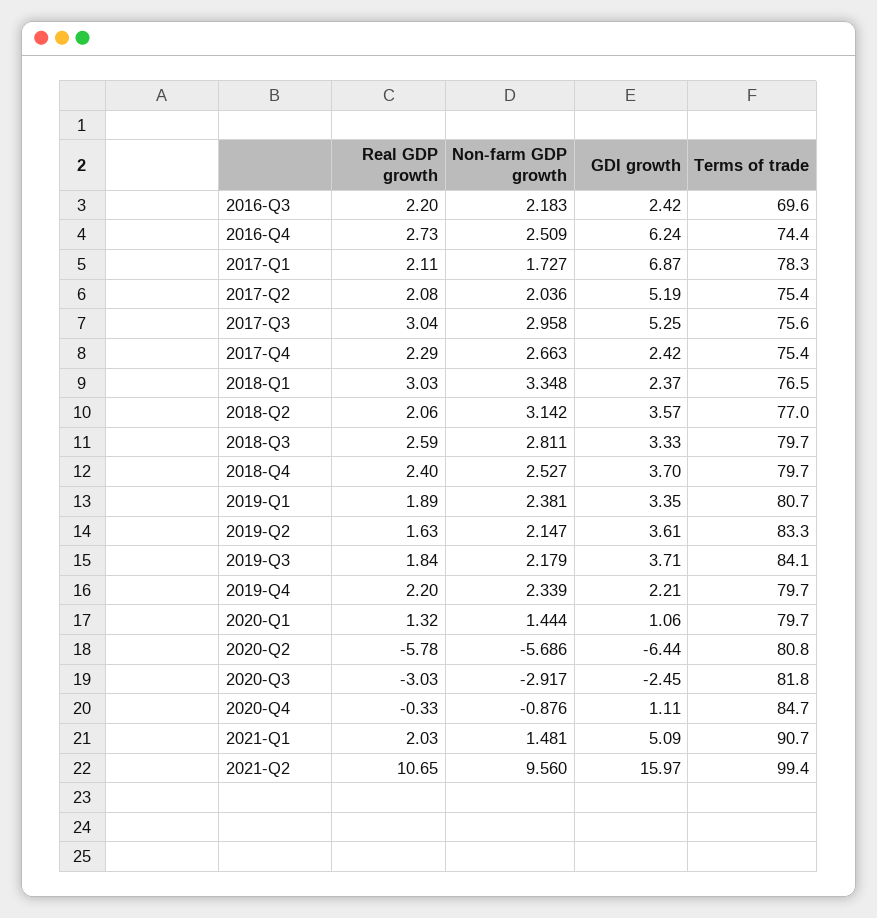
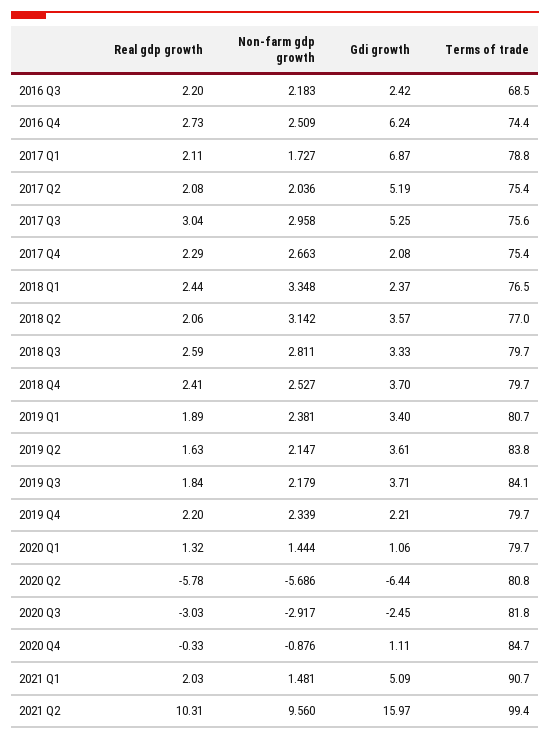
Terms of trade, 2016-Q3: 69.6 -> 68.5
Terms of trade, 2017-Q1: 78.3 -> 78.8
GDI growth, 2017-Q4: 2.42 -> 2.08
Real GDP growth, 2018-Q1: 3.03 -> 2.44
Real GDP growth, 2018-Q4: 2.4 -> 2.41
GDI growth, 2019-Q1: 3.35 -> 3.4
Terms of trade, 2019-Q2: 83.3 -> 83.8
Real GDP growth, 2021-Q2: 10.65 -> 10.31

